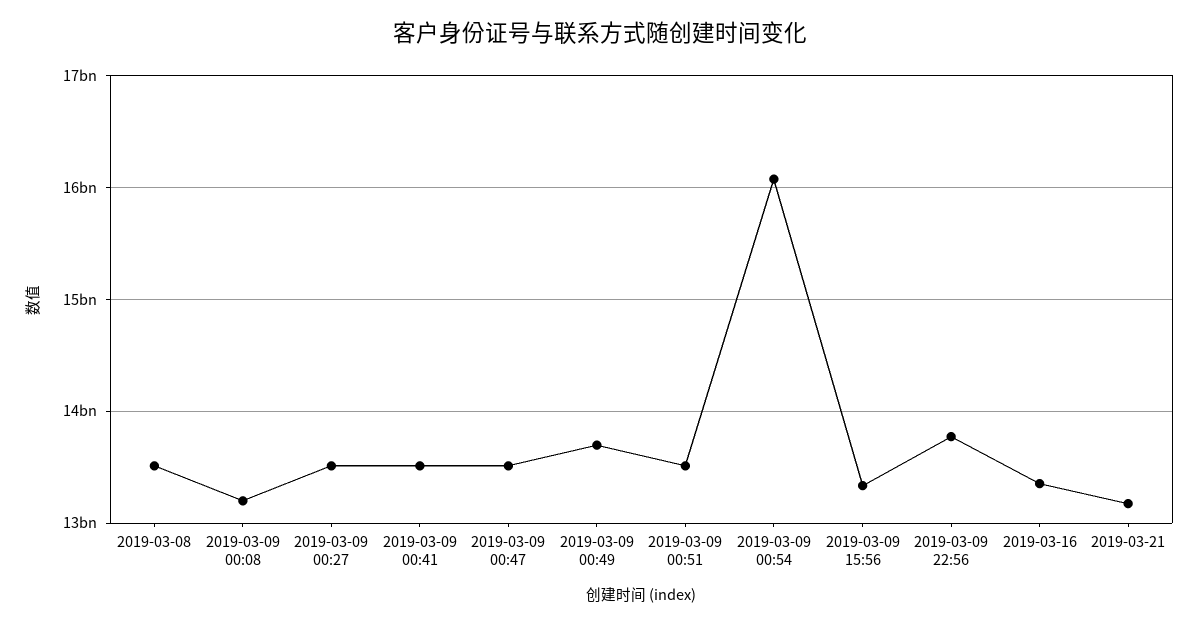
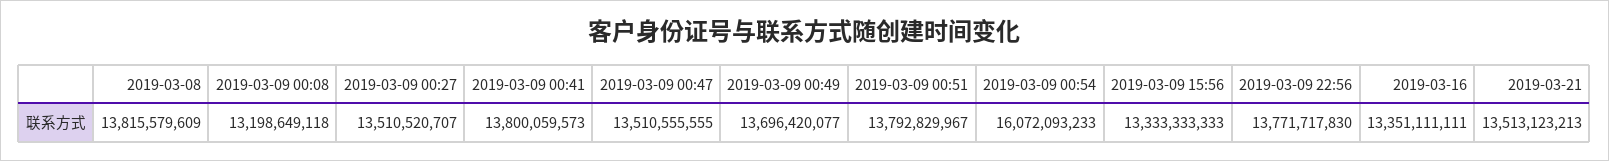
2019-03-08: 13500000000 -> 13815579609
2019-03-09 00:41: 13500000000 -> 13800059573
2019-03-09 00:51: 13500000000 -> 13792829967
2019-03-21: 13200000000 -> 13513123213

